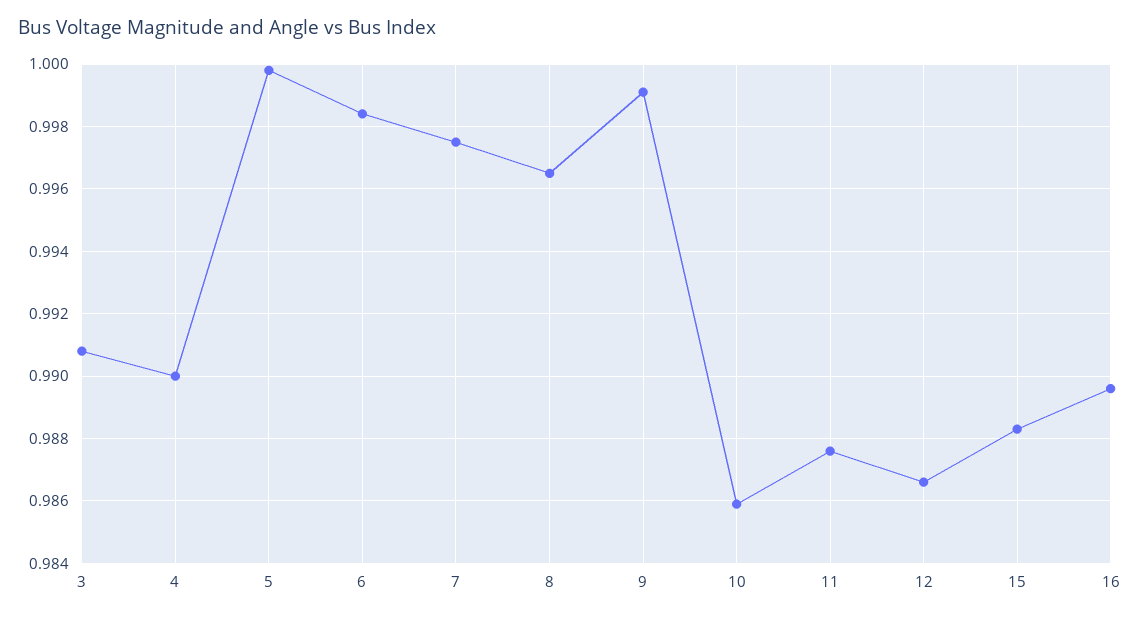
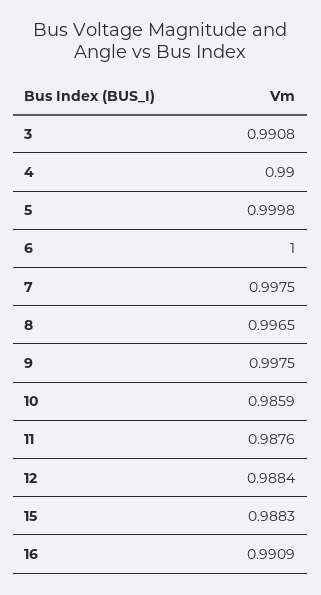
6: 0.9985 -> 1
9: 0.999 -> 0.9975
12: 0.9865 -> 0.9884
16: 0.9895 -> 0.9909

